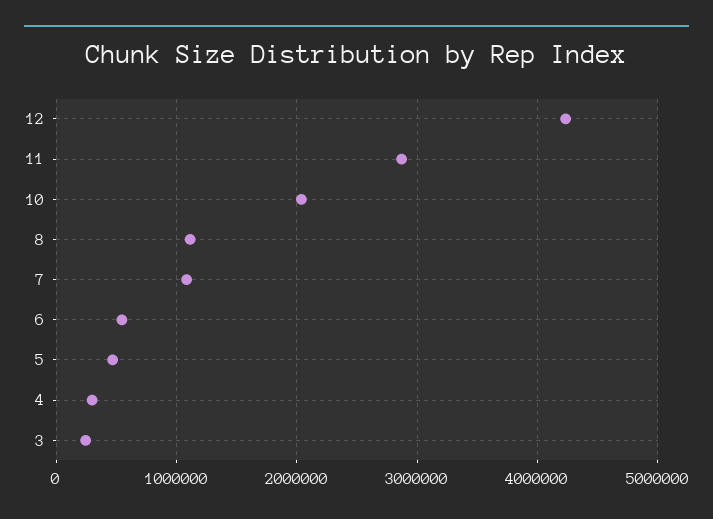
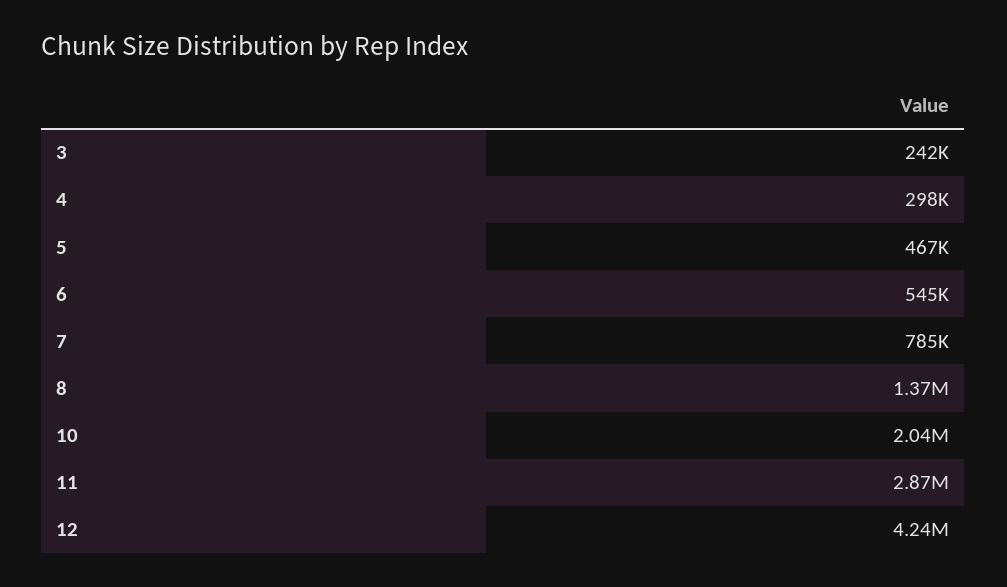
8: 1100000 -> 1370000
7: 1100000 -> 785000

